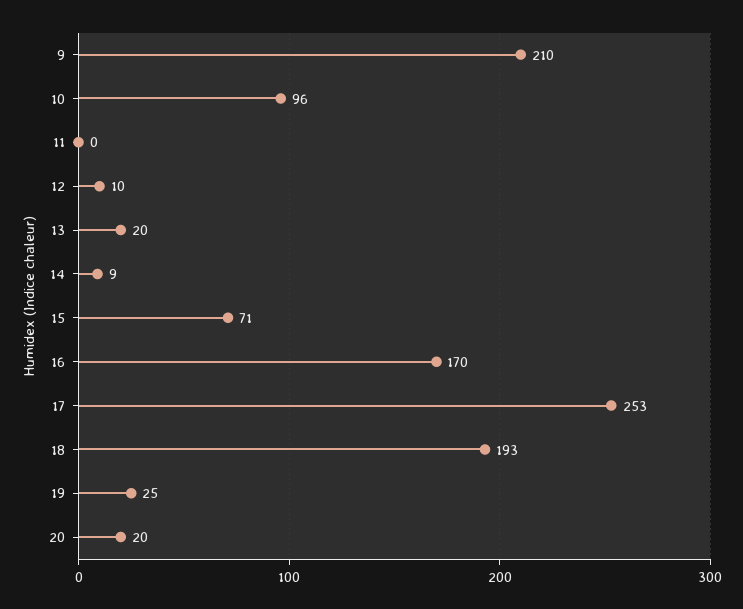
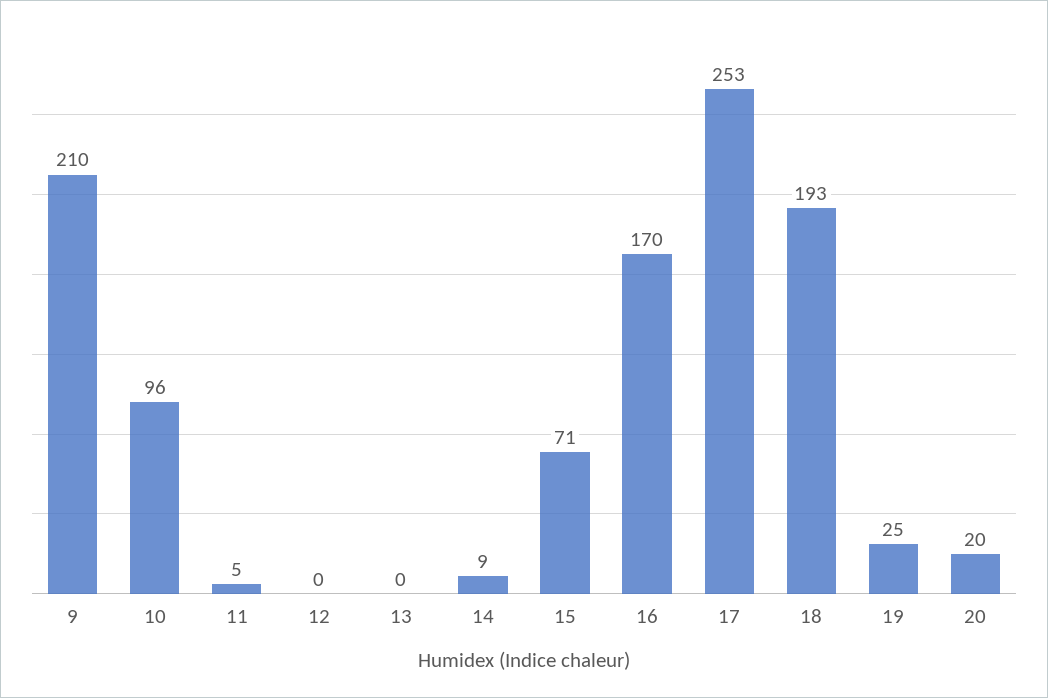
11: 0 -> 5
12: 10 -> 0
13: 20 -> 0

